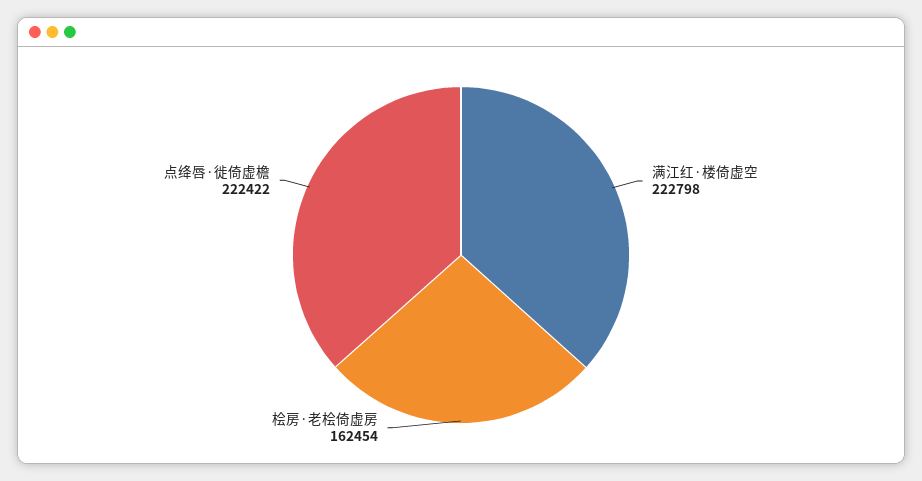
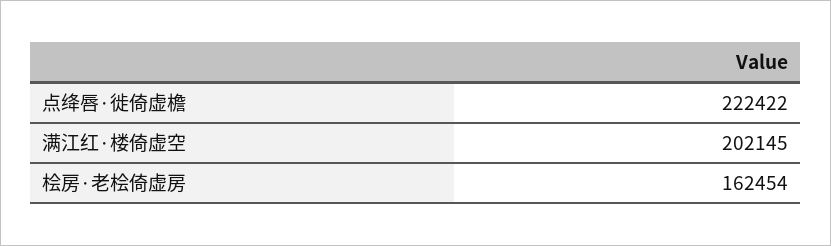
满江红·楼倚虚空: 222798 -> 202145

